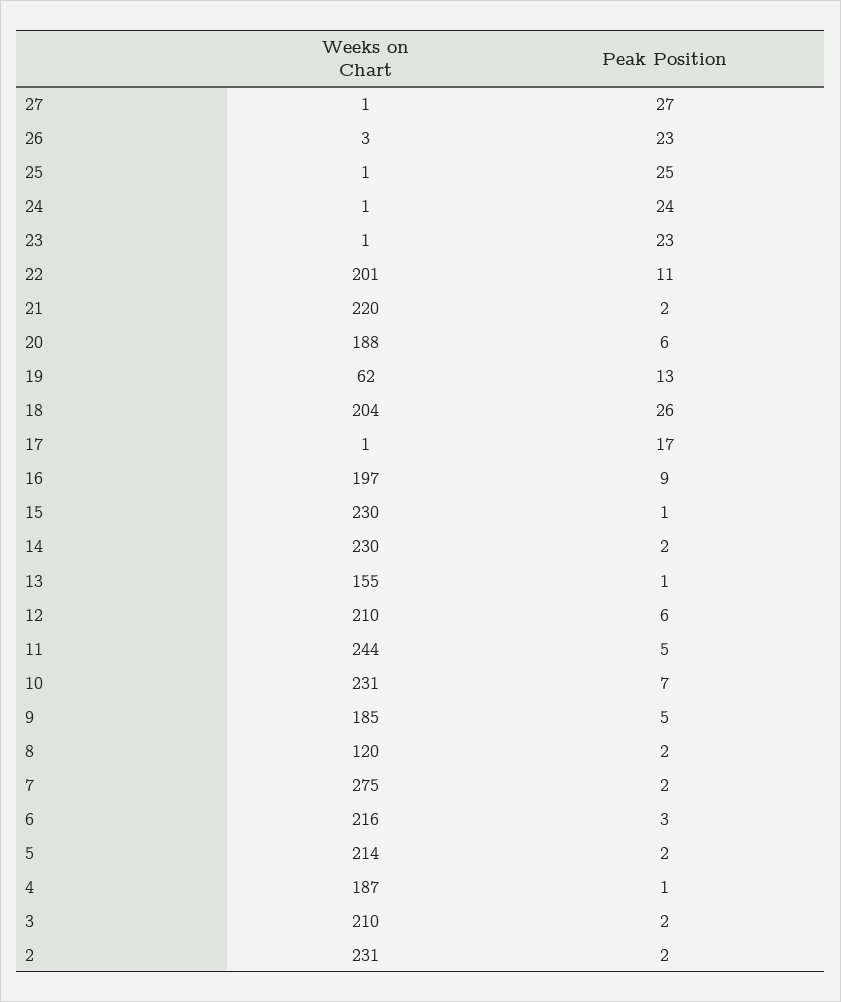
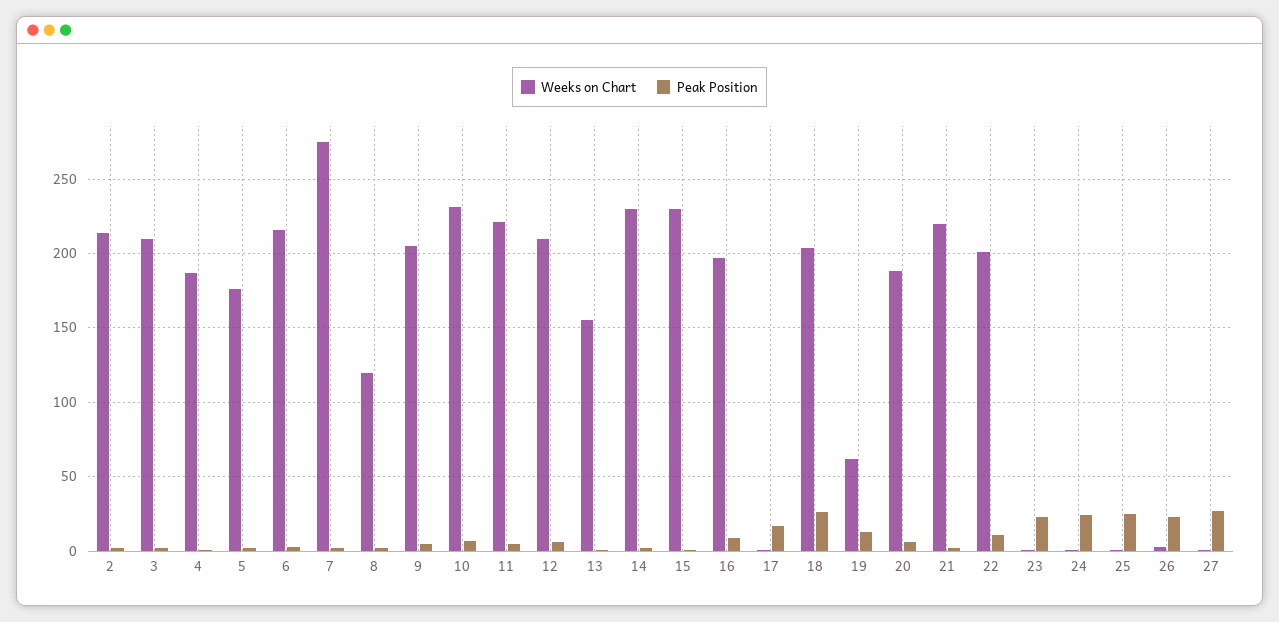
Weeks on Chart, 11: 244 -> 220
Weeks on Chart, 9: 185 -> 205
Weeks on Chart, 5: 214 -> 175
Weeks on Chart, 2: 231 -> 215

